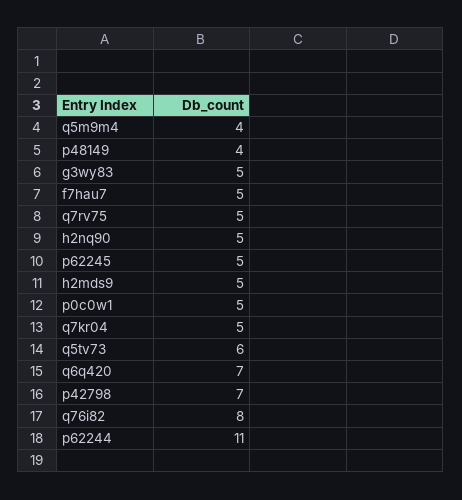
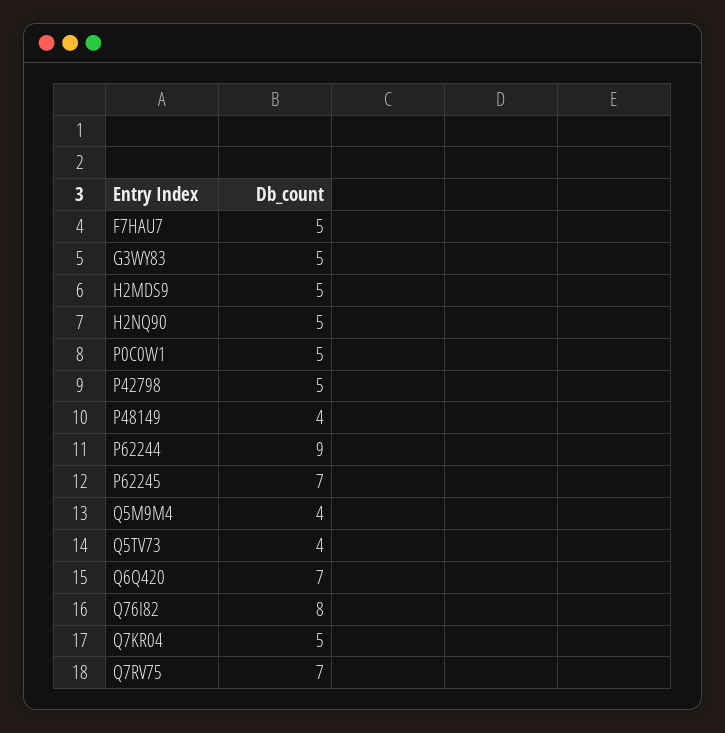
q7rv75: 5 -> 7
p62245: 5 -> 7
q5tv73: 6 -> 4
p42798: 7 -> 5
p62244: 11 -> 9

